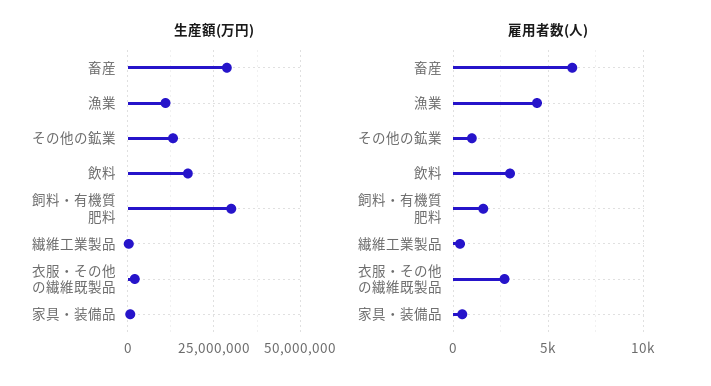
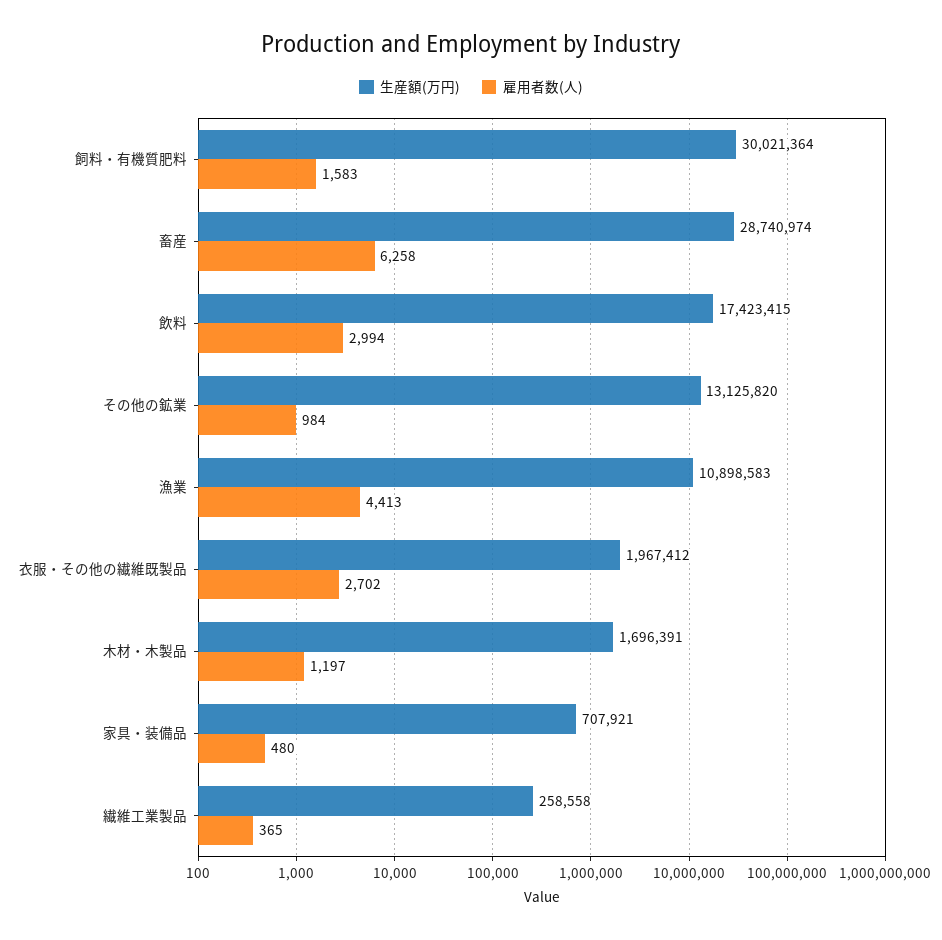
生産額(万円), 木材・木製品: none -> 1696391
雇用者数(人), 木材・木製品: none -> 1197

